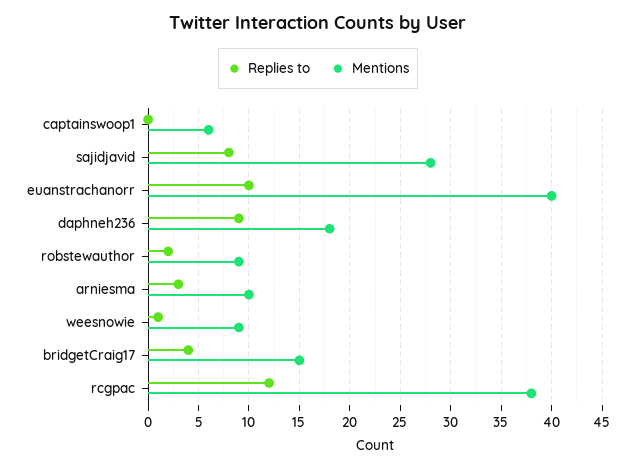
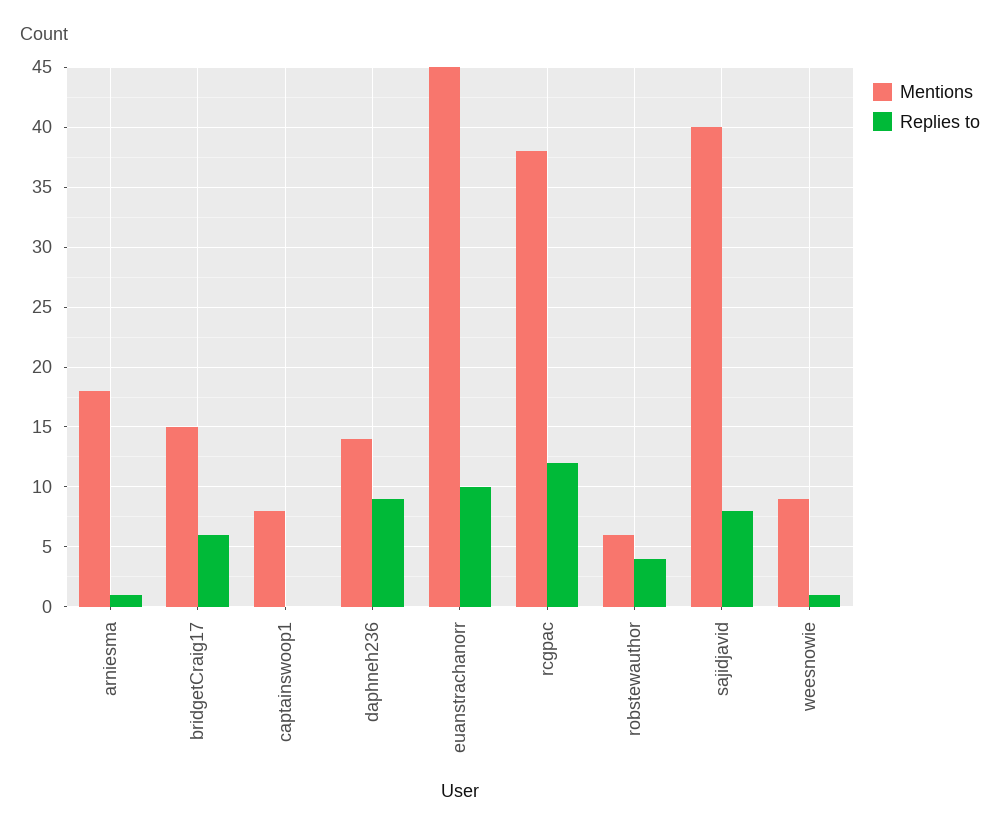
Mentions, captainswoop1: 6 -> 8
Mentions, sajidjavid: 28 -> 40
Mentions, euanstrachanorr: 40 -> 45
Mentions, daphneh236: 18 -> 14
Replies to, robstewauthor: 2 -> 4
Mentions, robstewauthor: 9 -> 6
Replies to, arniesma: 3 -> 1
Mentions, arniesma: 10 -> 18
Replies to, bridgetCraig17: 4 -> 6

